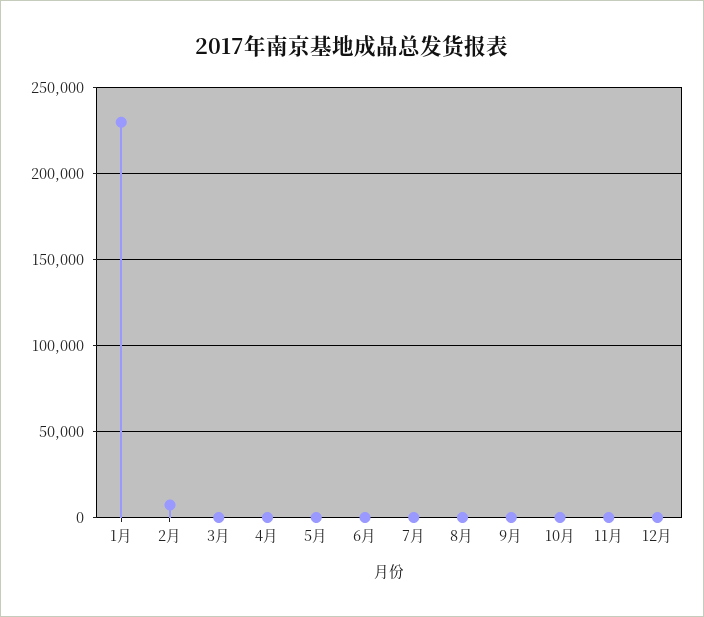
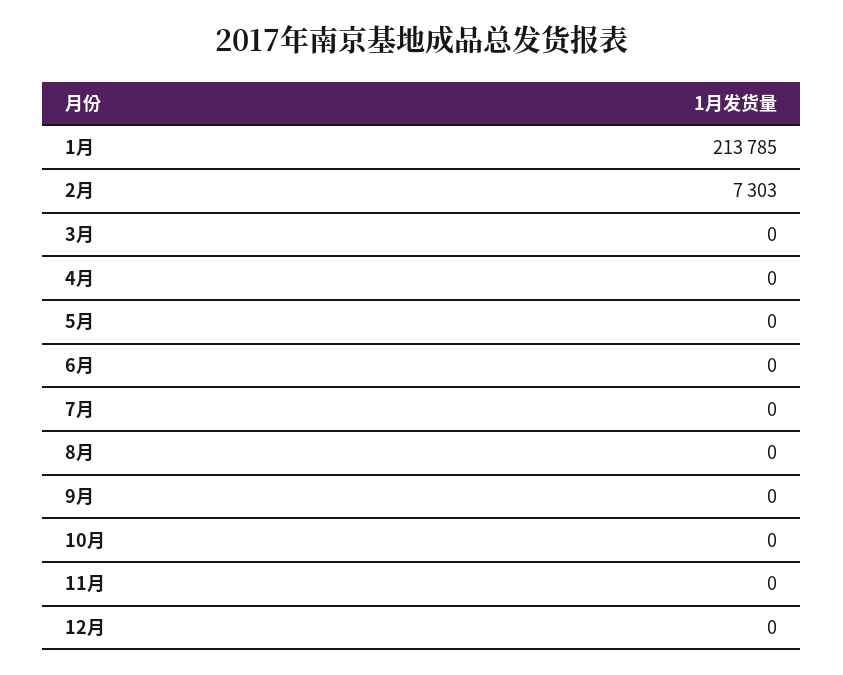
1月: 230000 -> 213785

